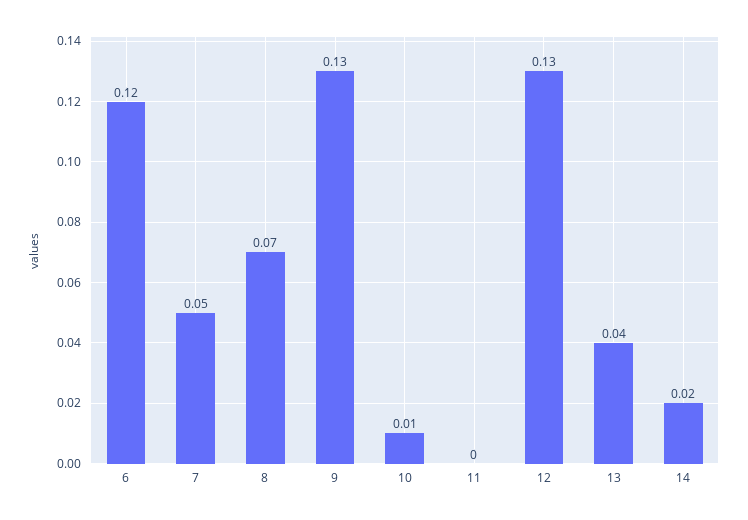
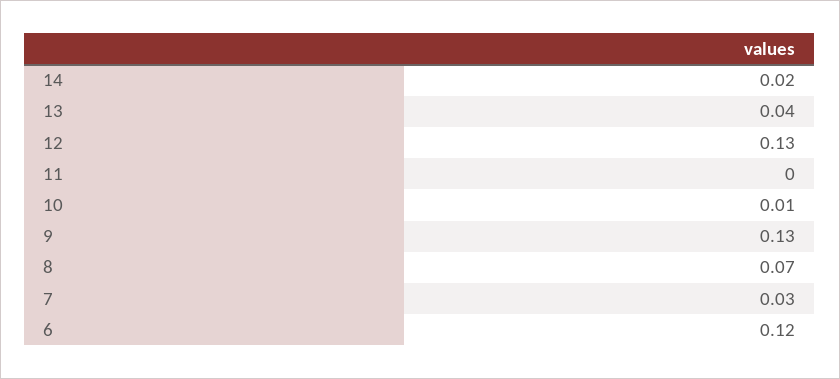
7: 0.05 -> 0.03

